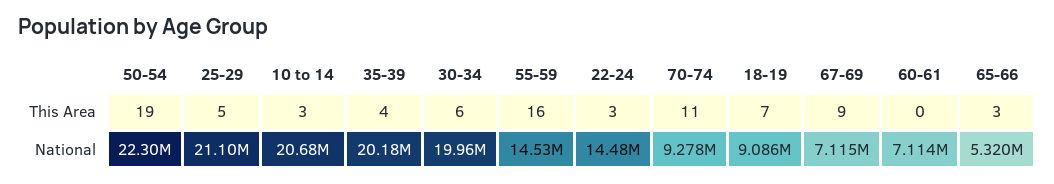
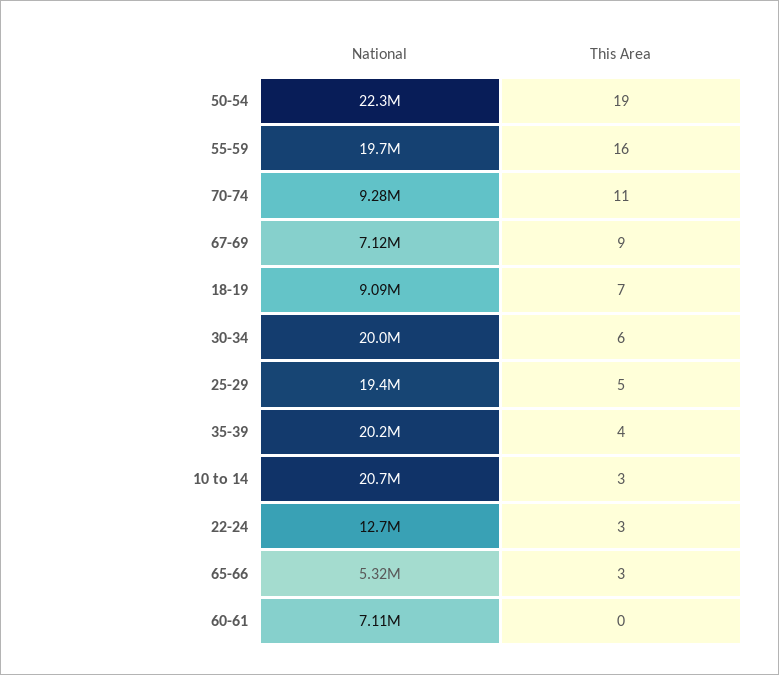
25-29, National: 21100000 -> 19400000
55-59, National: 14530000 -> 19700000
22-24, National: 14480000 -> 12700000

